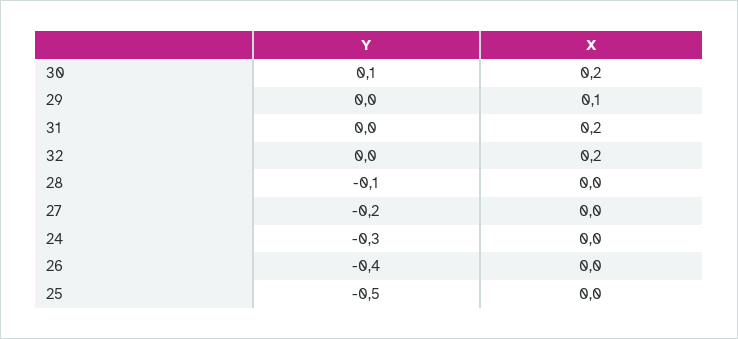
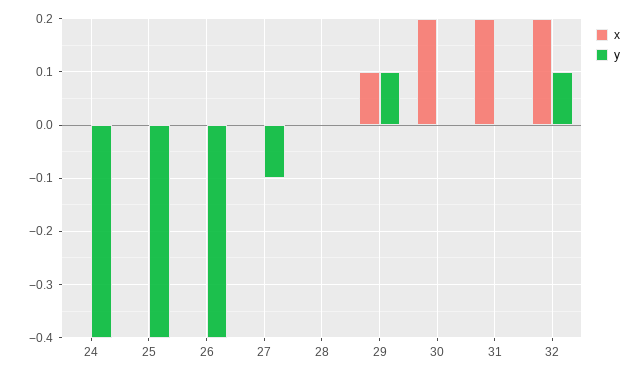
Y, 30: 0.1 -> 0
Y, 29: 0 -> 0.1
Y, 32: 0 -> 0.1
Y, 28: -0.1 -> 0
Y, 27: -0.2 -> -0.1
Y, 24: -0.3 -> -0.4
Y, 25: -0.5 -> -0.4

